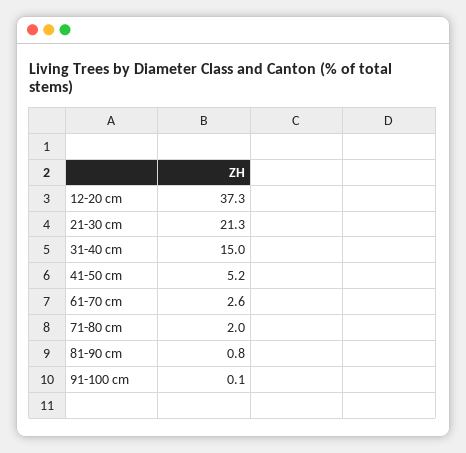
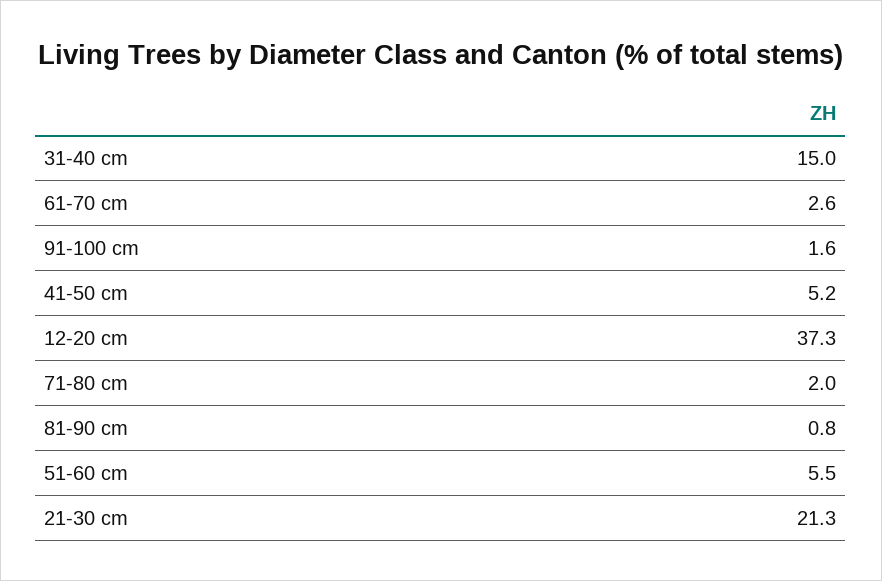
91-100 cm: 0.1 -> 1.6
51-60 cm: none -> 5.5

